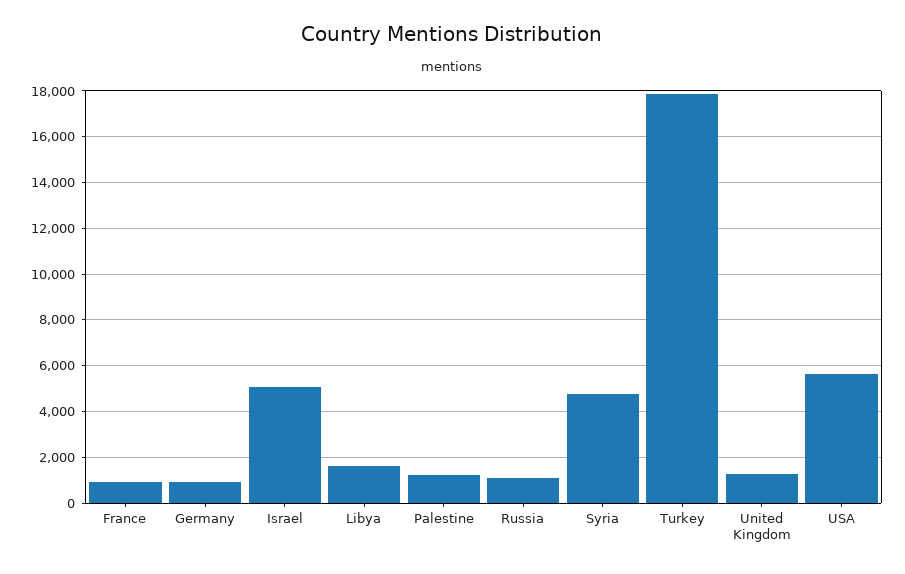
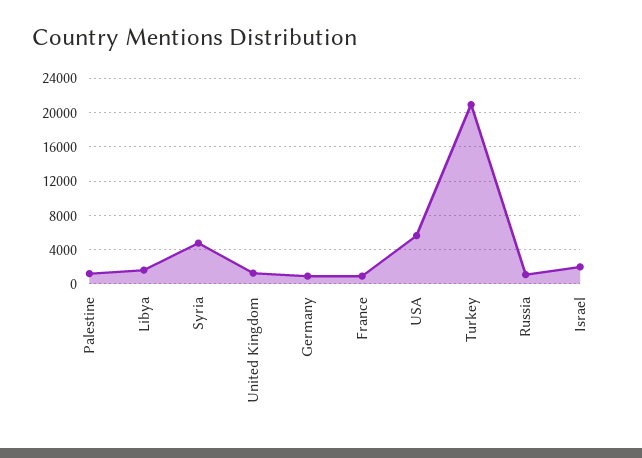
Israel: 5000 -> 2000
Turkey: 18000 -> 21000

